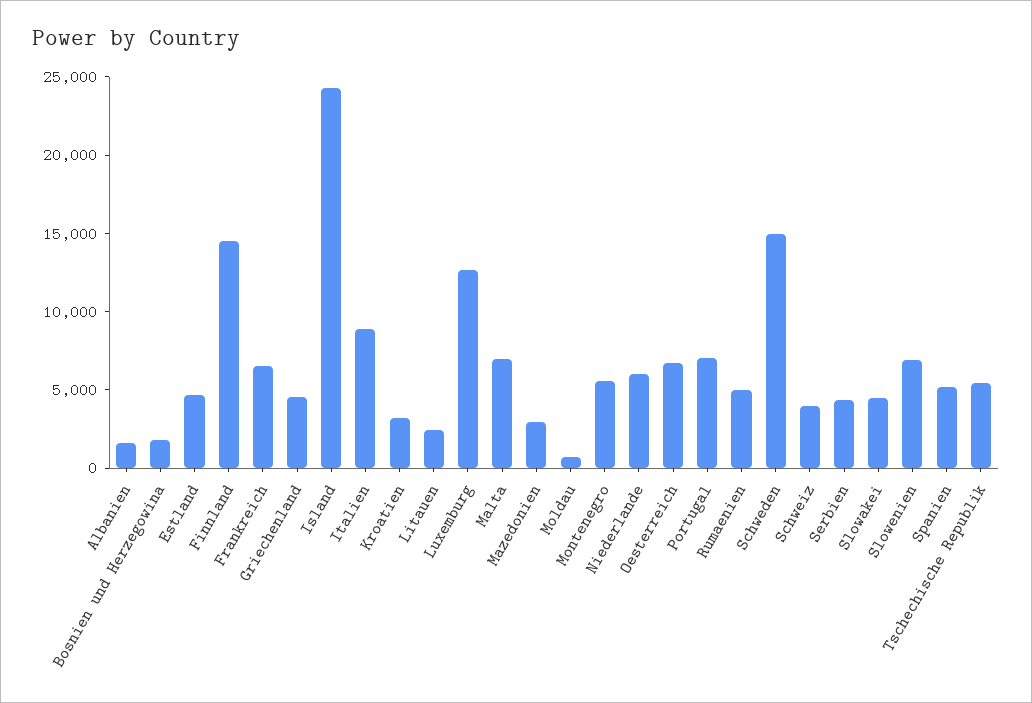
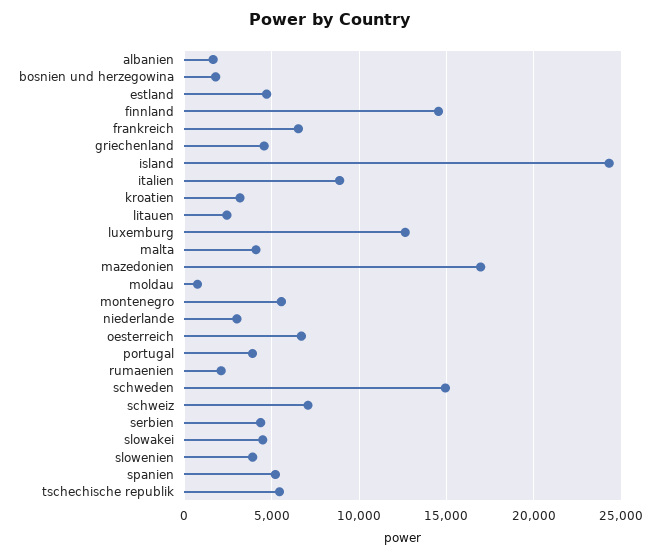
Malta: 7000 -> 4000
Mazedonien: 3000 -> 17000
Niederlande: 6000 -> 3000
Portugal: 7000 -> 4000
Rumaenien: 5000 -> 2000
Schweiz: 4000 -> 7000
Slowenien: 7000 -> 4000

